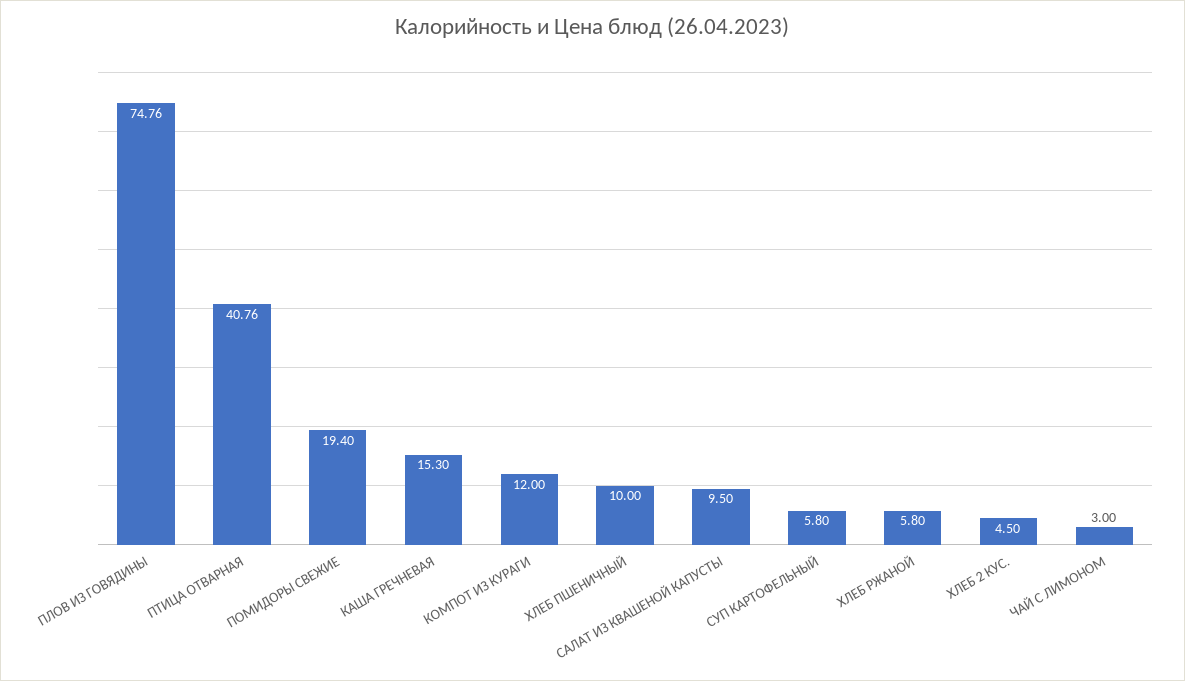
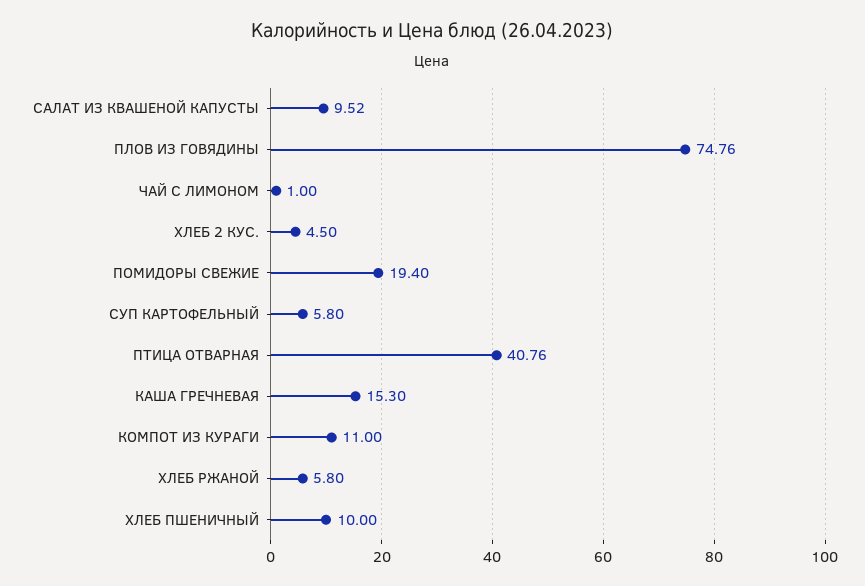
КОМПОТ ИЗ КУРАГИ: 12 -> 11
САЛАТ ИЗ КВАШЕНОЙ КАПУСТЫ: 9.5 -> 9.52
ЧАЙ С ЛИМОНОМ: 3 -> 1

